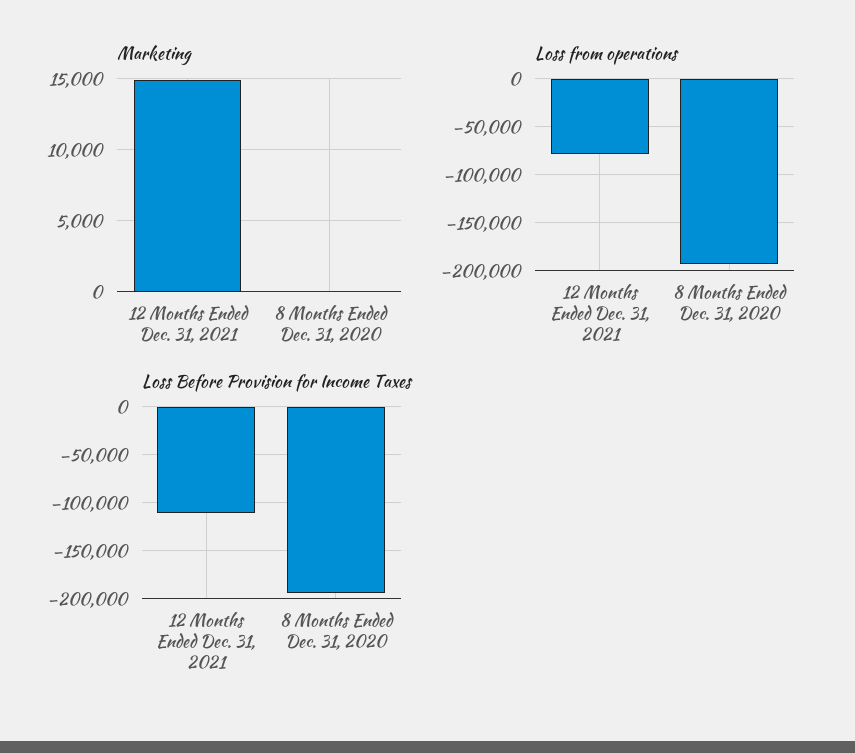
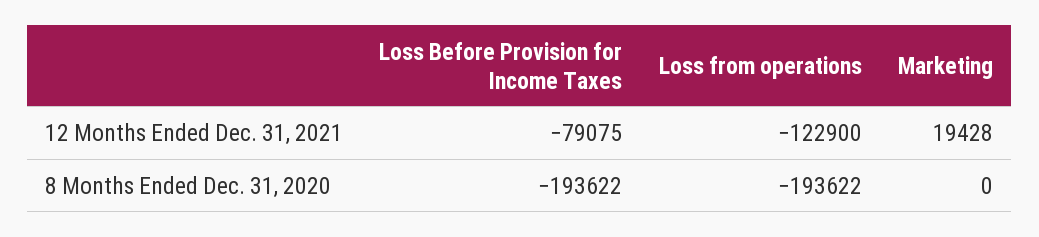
Marketing, 12 Months Ended Dec. 31, 2021: 15000 -> 19428
Loss from operations, 12 Months Ended Dec. 31, 2021: -80000 -> -122900
Loss Before Provision for Income Taxes, 12 Months Ended Dec. 31, 2021: -110000 -> -79075

